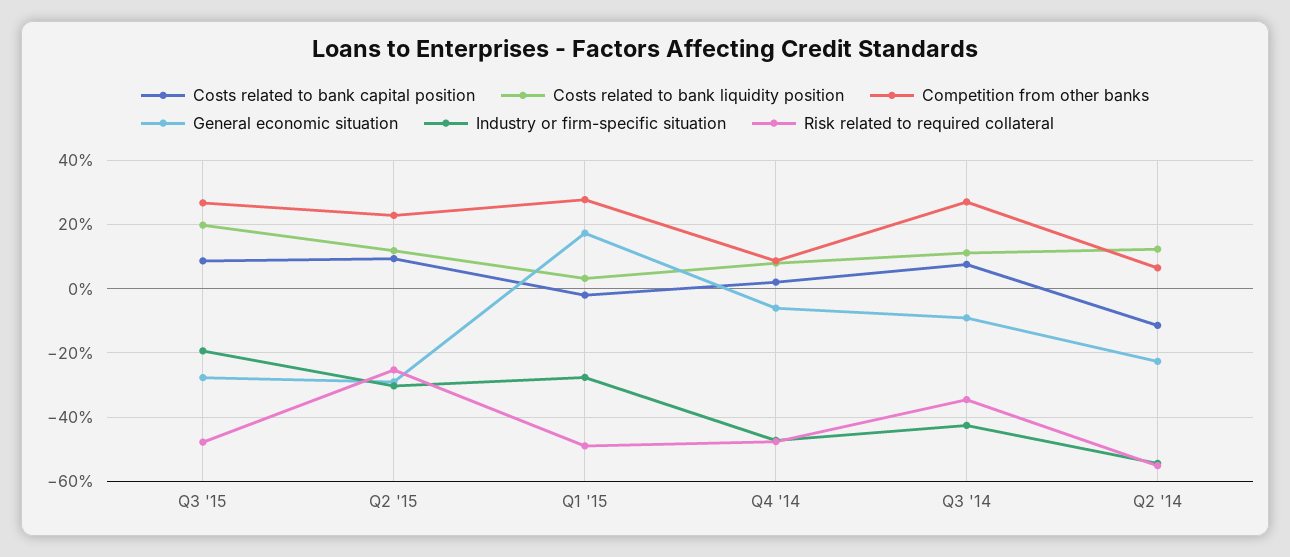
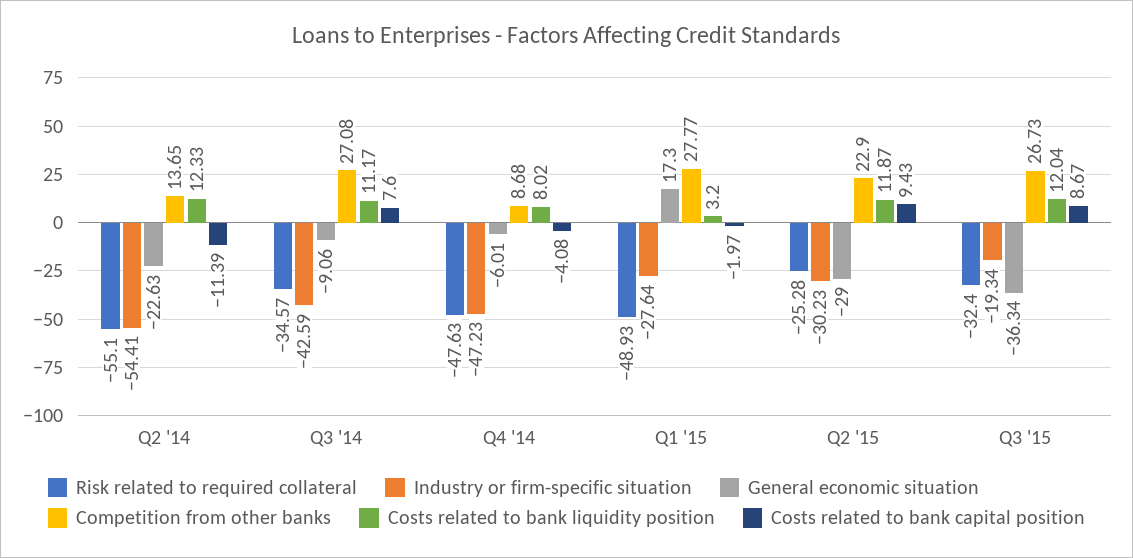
Costs related to bank liquidity position, Q3 '15: 20 -> 12.04
General economic situation, Q3 '15: -28 -> -36.34
Risk related to required collateral, Q3 '15: -48 -> -32.4
Costs related to bank capital position, Q4 '14: 2 -> -4.08
Competition from other banks, Q2 '14: 6 -> 13.65

